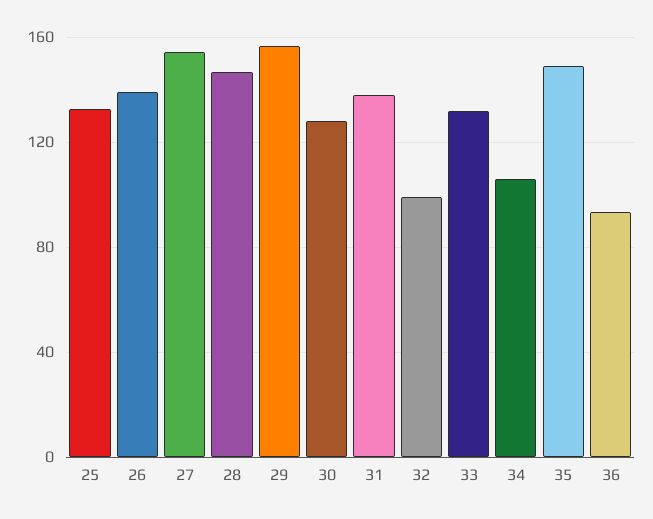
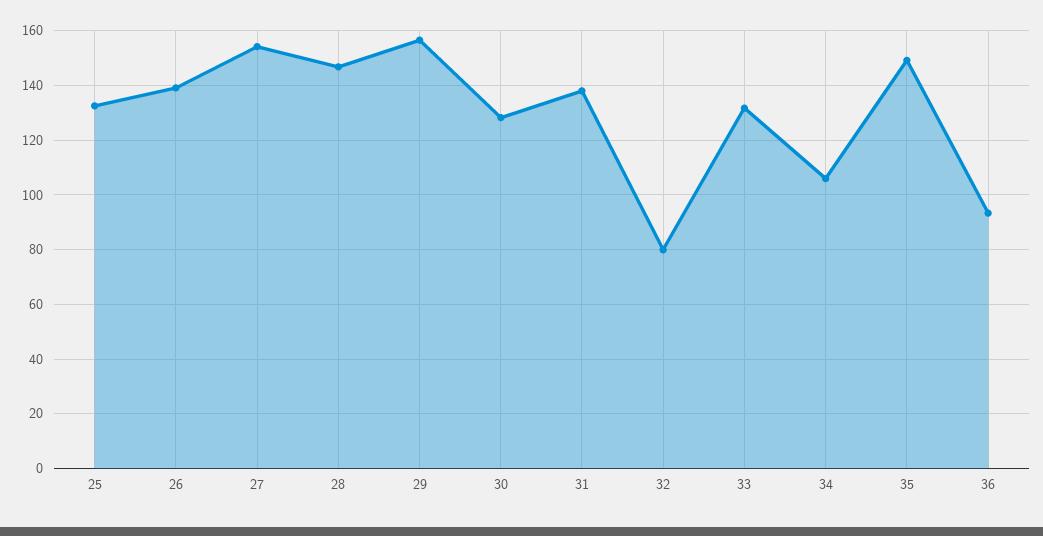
32: 100 -> 80

